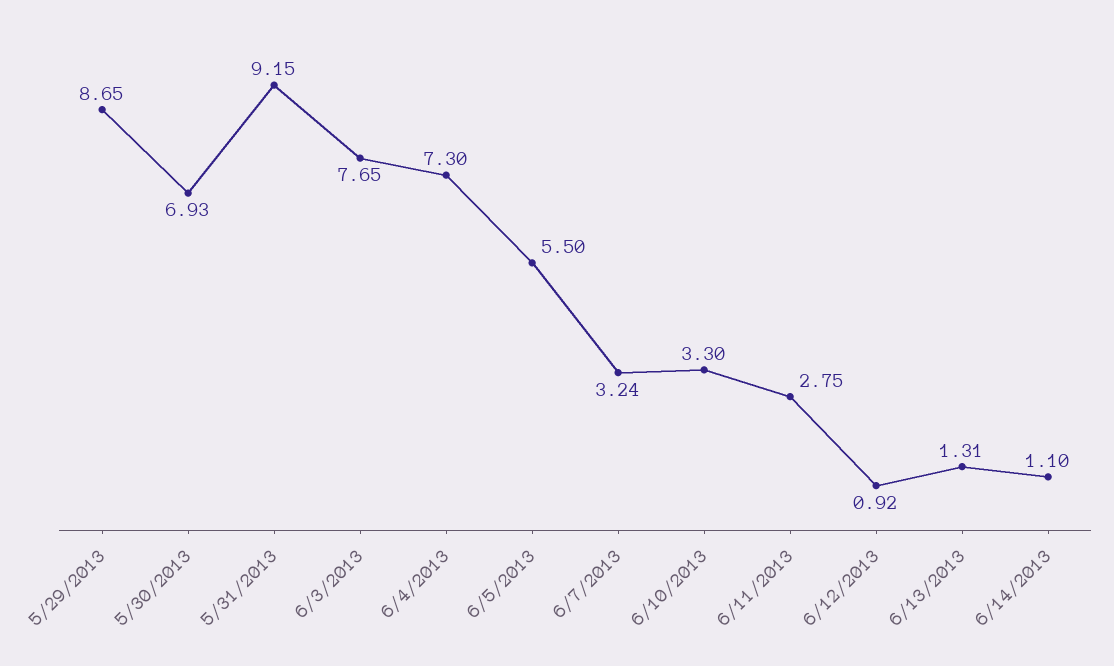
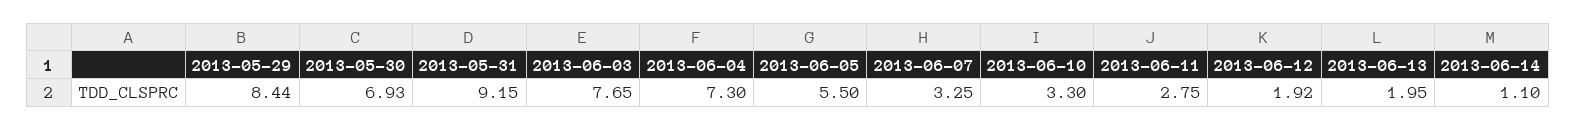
5/29/2013: 8.65 -> 8.44
6/7/2013: 3.24 -> 3.25
6/12/2013: 0.92 -> 1.92
6/13/2013: 1.31 -> 1.95

